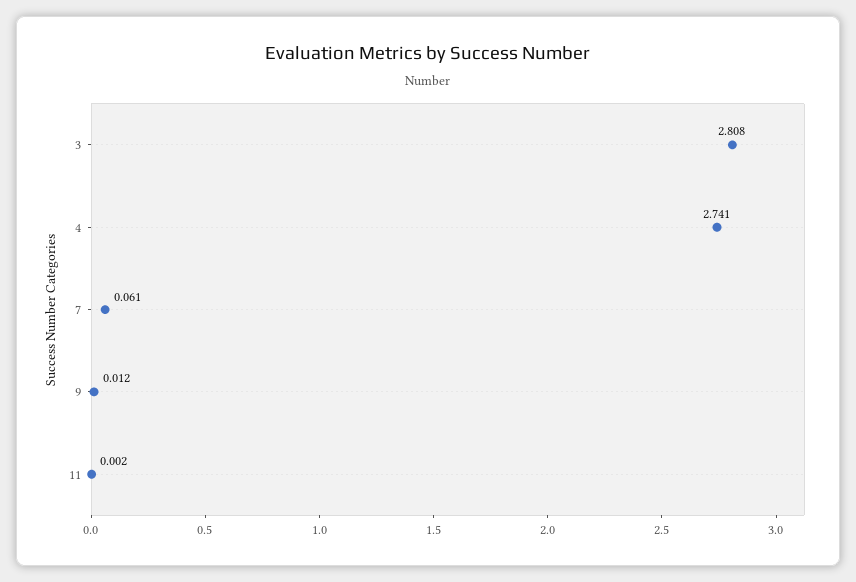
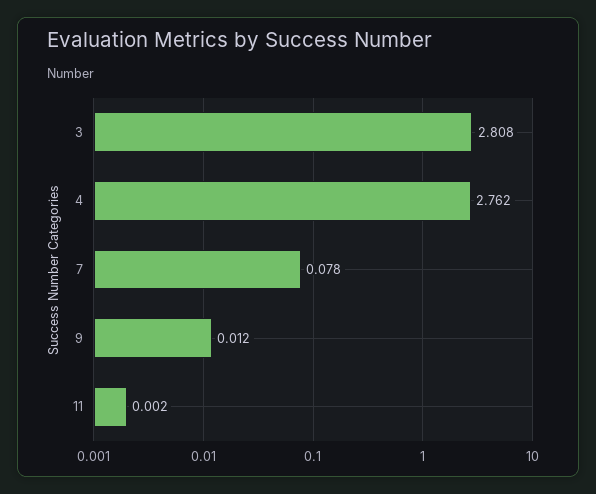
4: 2.741 -> 2.762
7: 0.061 -> 0.078

